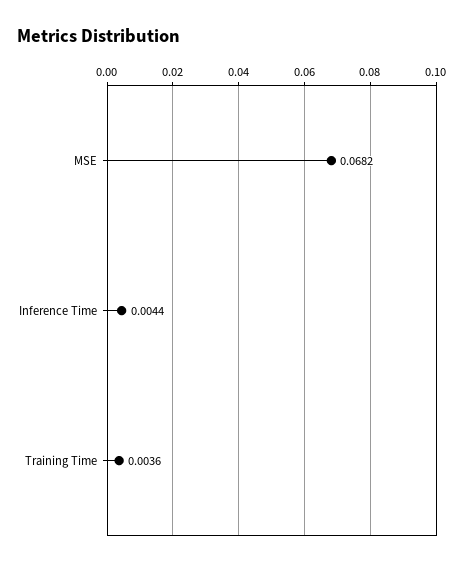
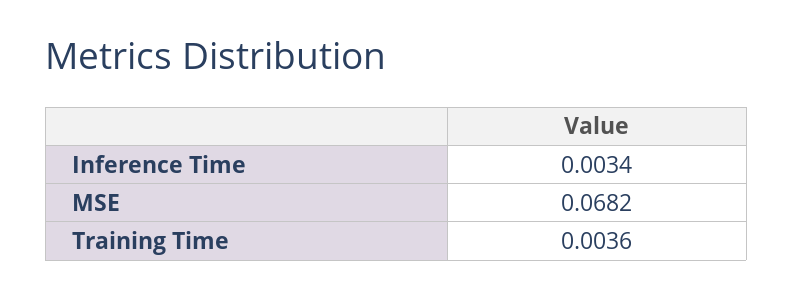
Inference Time: 0.0044 -> 0.0034

